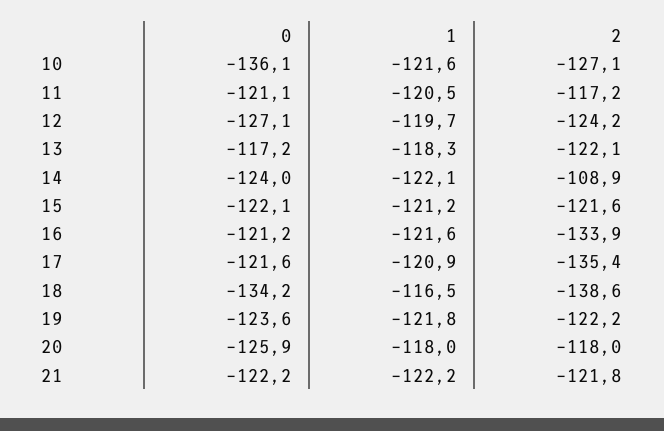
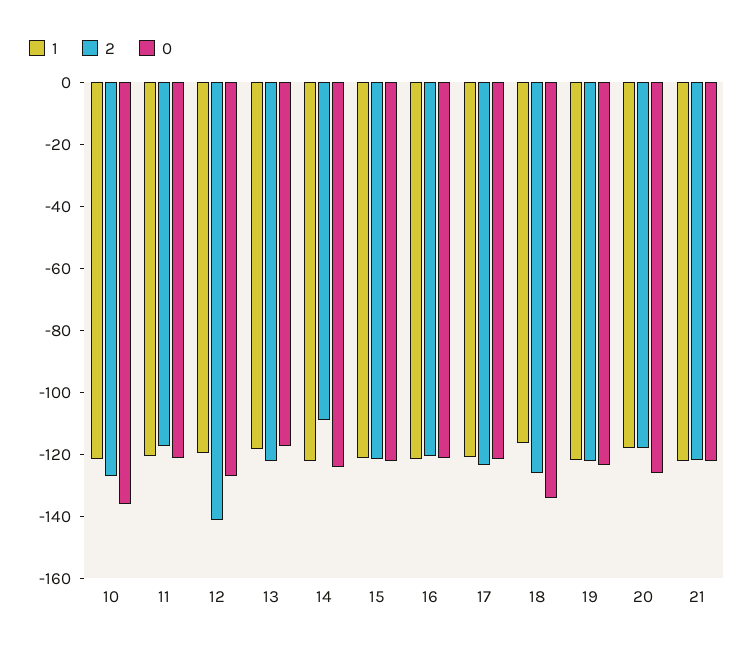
2, 12: -124.2 -> -140
2, 16: -133.9 -> -120
2, 17: -135.4 -> -125
2, 18: -138.6 -> -125

